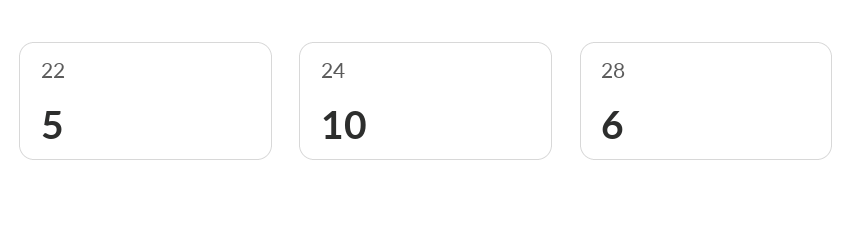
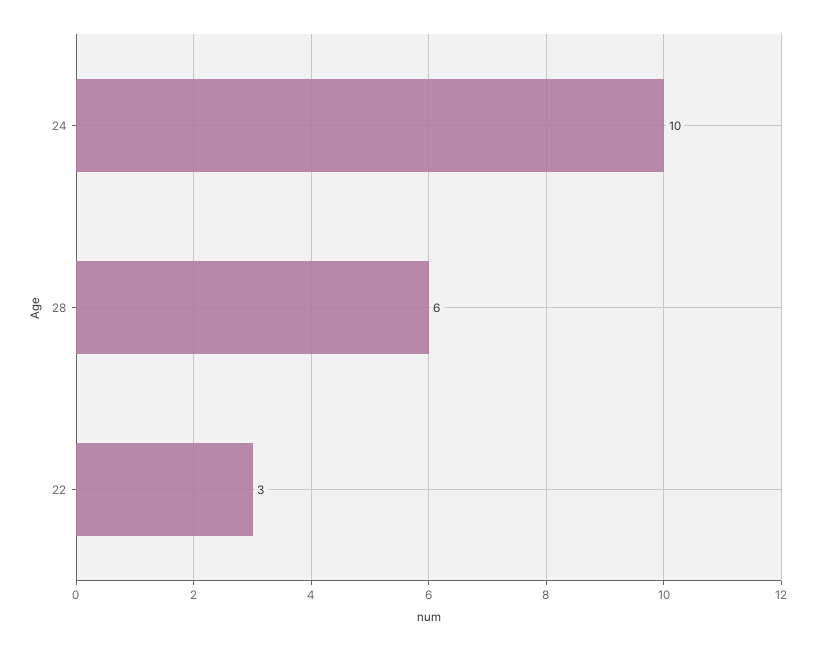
22: 5 -> 3

